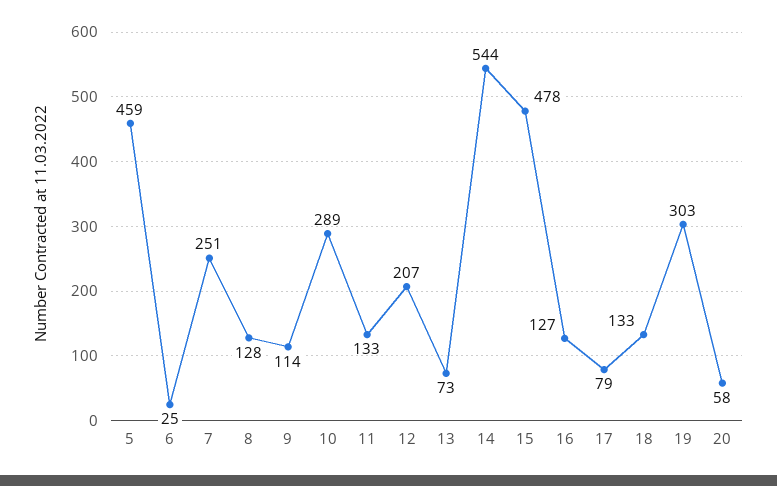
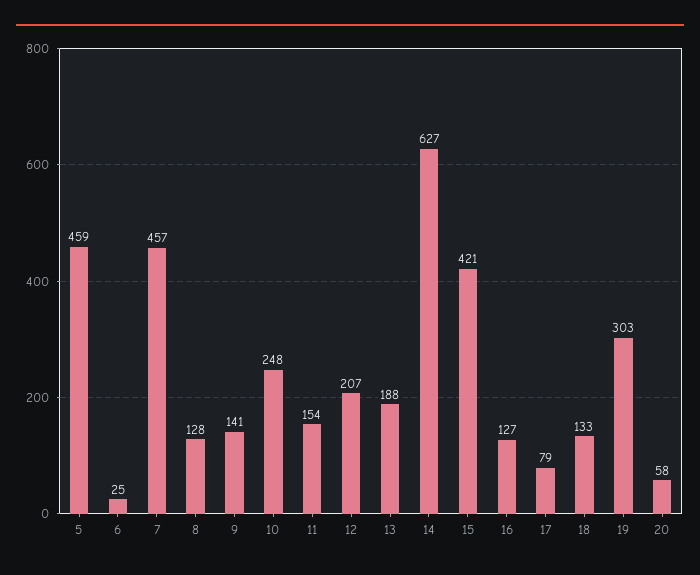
7: 251 -> 457
9: 114 -> 141
10: 289 -> 248
11: 133 -> 154
13: 73 -> 188
14: 544 -> 627
15: 478 -> 421

